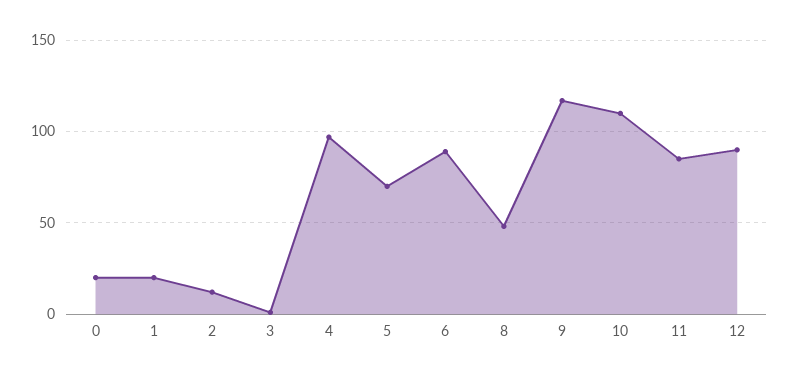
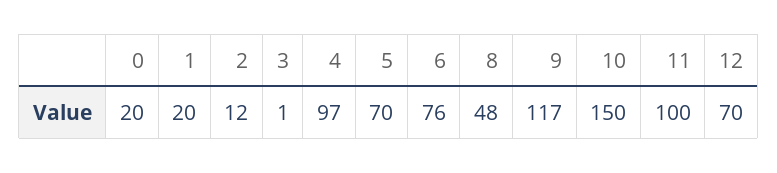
6: 90 -> 76
10: 110 -> 150
11: 85 -> 100
12: 90 -> 70

